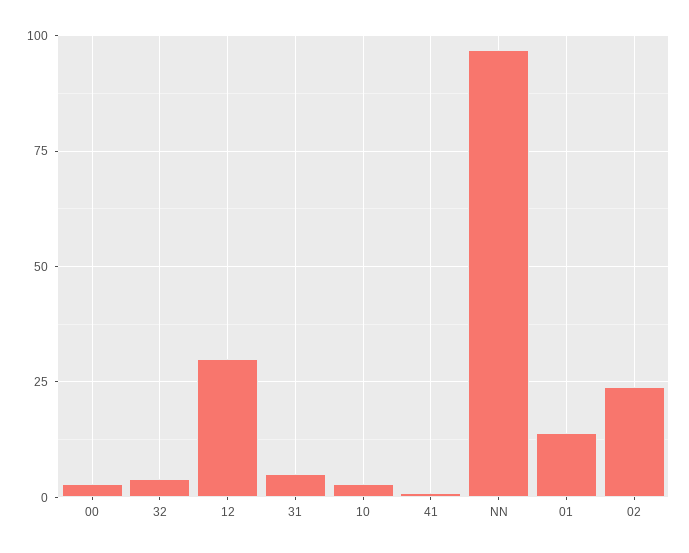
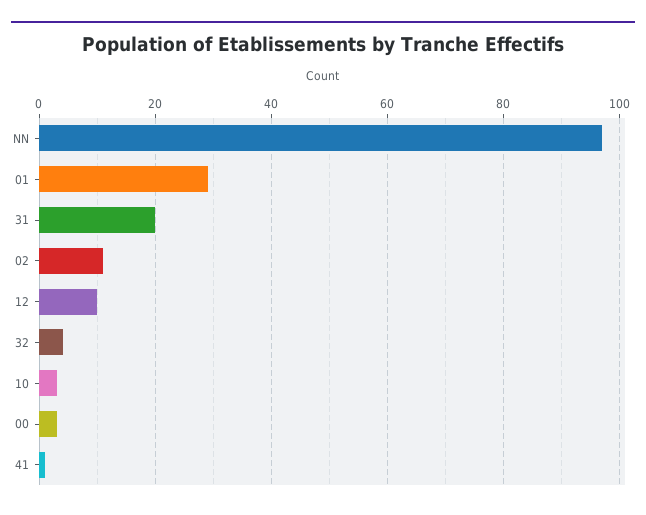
12: 30 -> 10
31: 5 -> 20
01: 15 -> 30
02: 25 -> 10

